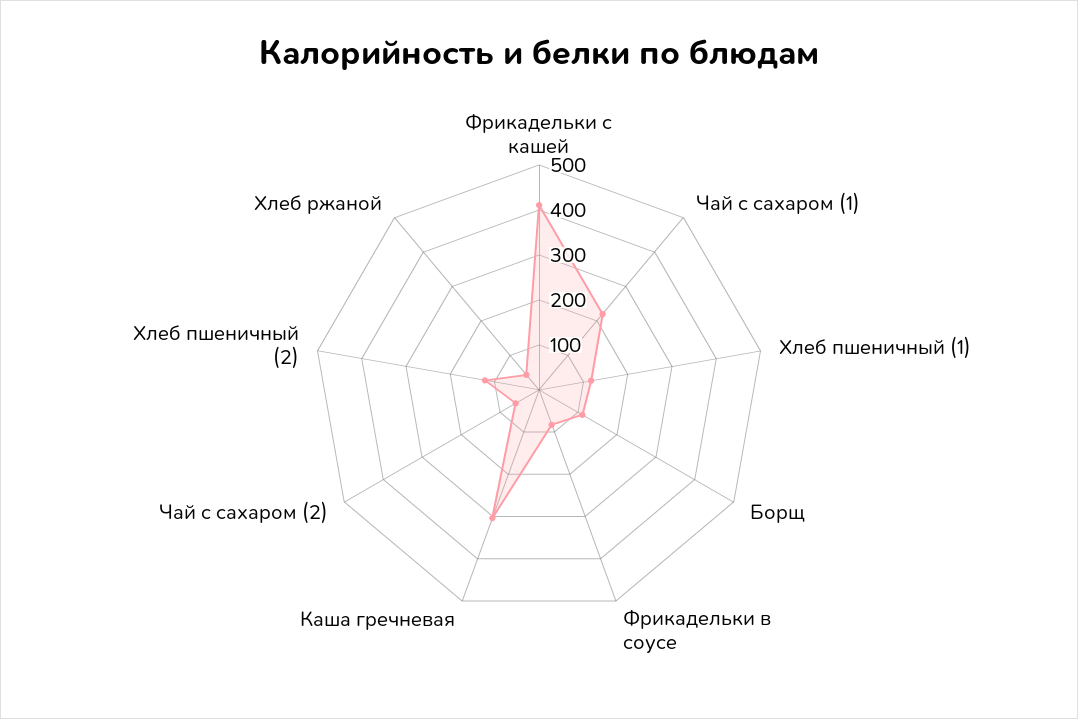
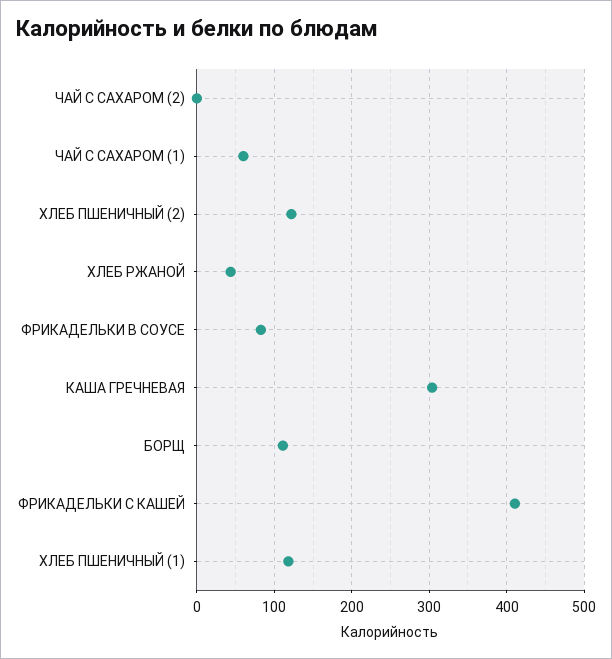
Чай с сахаром (1): 220 -> 60
Чай с сахаром (2): 60 -> 0

